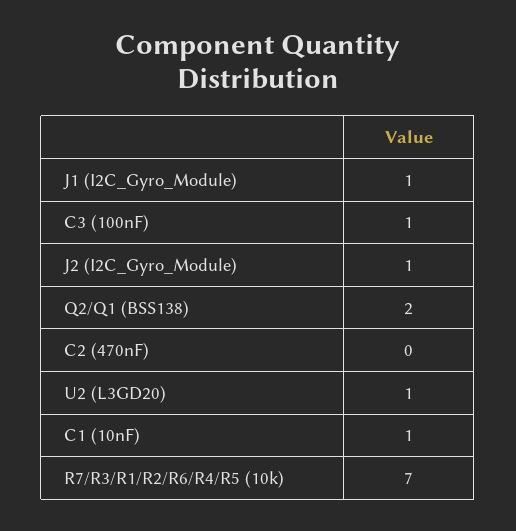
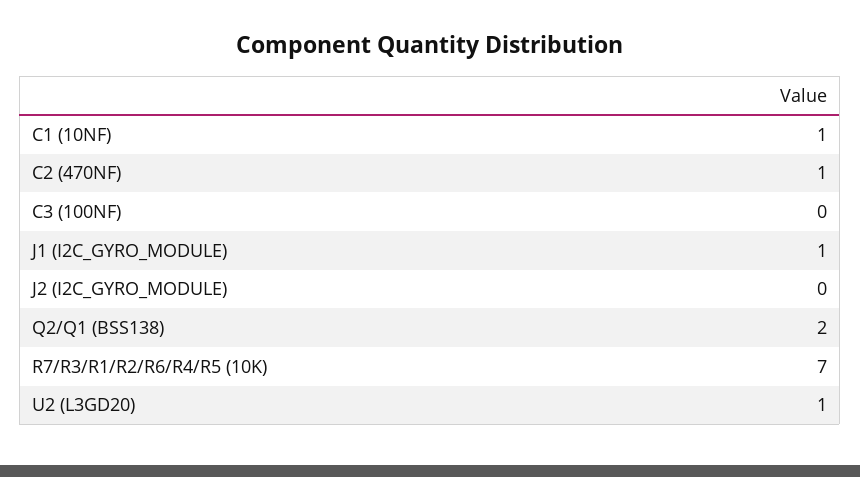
C3 (100nF): 1 -> 0
J2 (I2C_Gyro_Module): 1 -> 0
C2 (470nF): 0 -> 1

